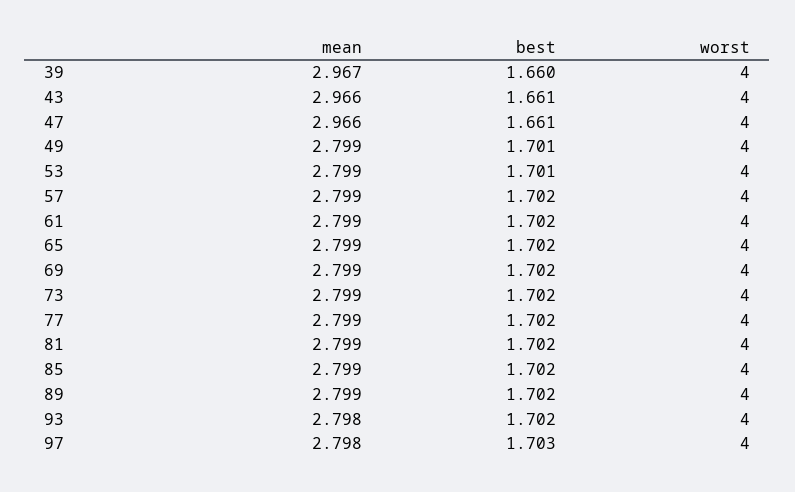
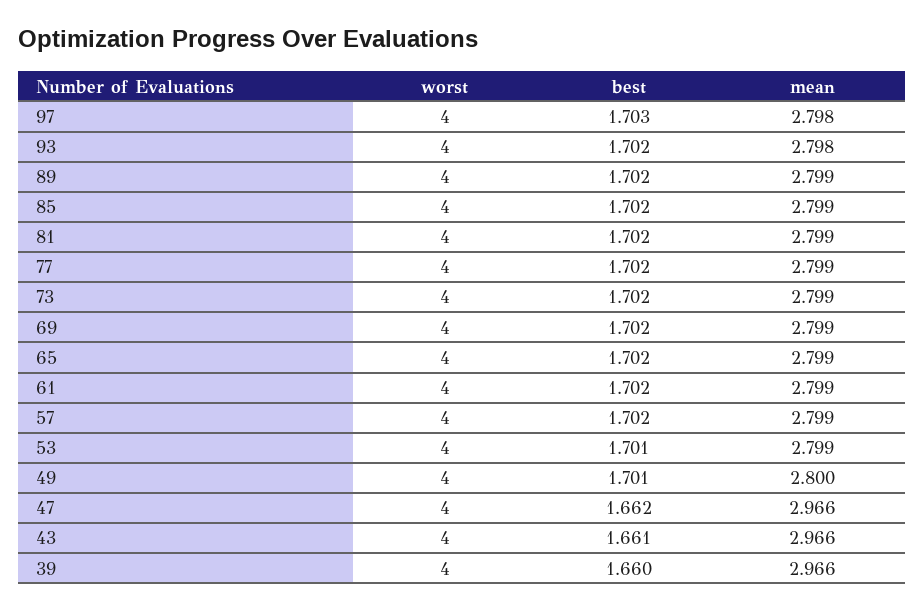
mean, 39: 2.967 -> 2.966
best, 47: 1.661 -> 1.662
mean, 49: 2.799 -> 2.8

